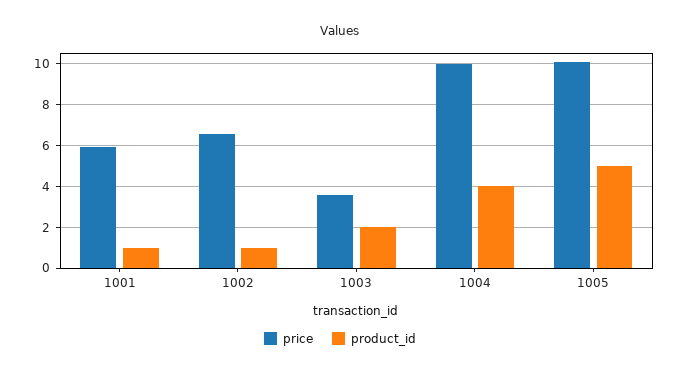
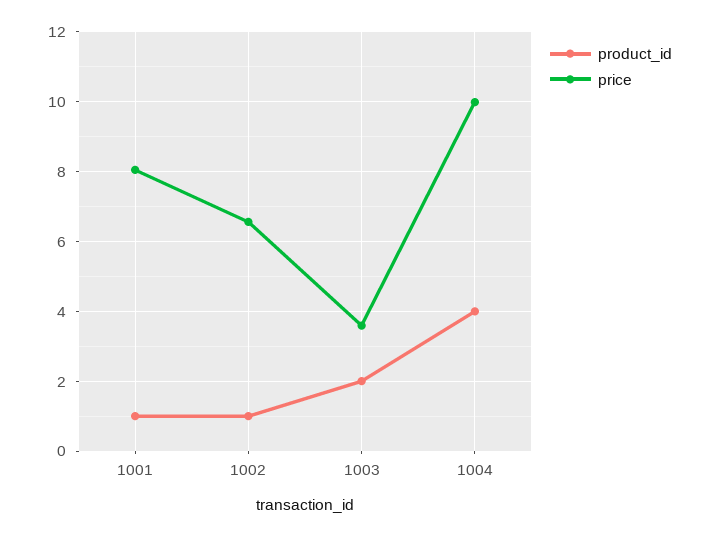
price, 1001: 6 -> 8
price, 1005: 10 -> none
product_id, 1005: 5 -> none

